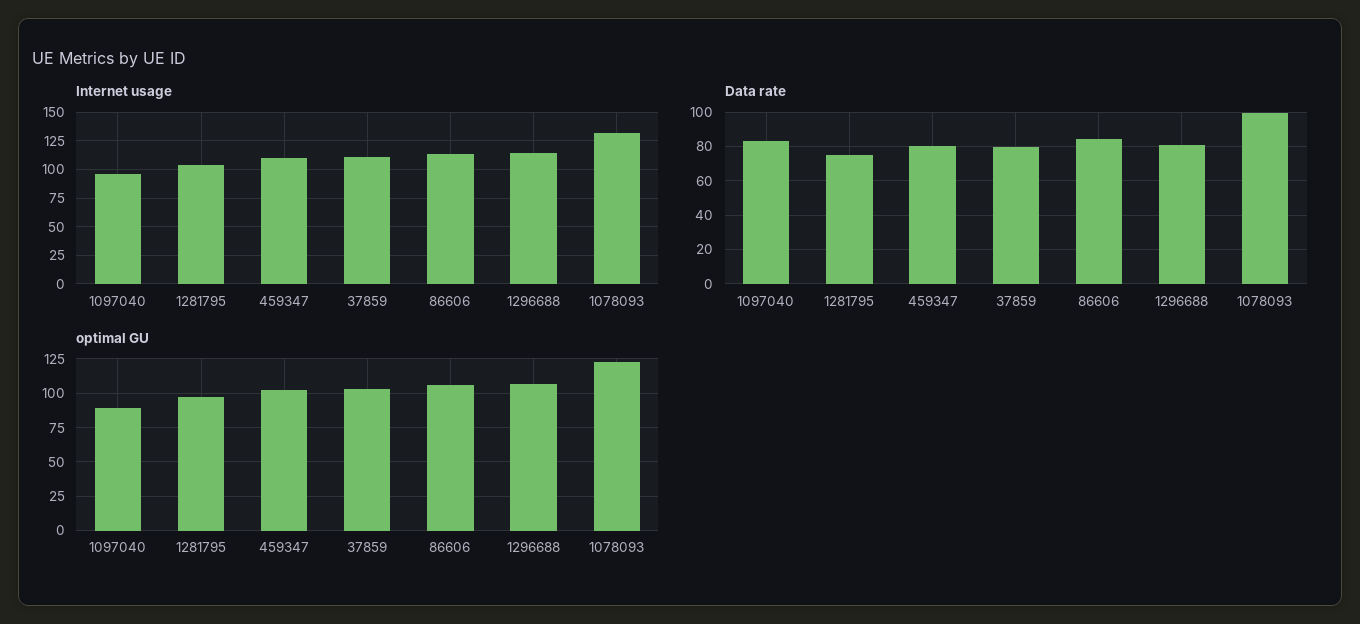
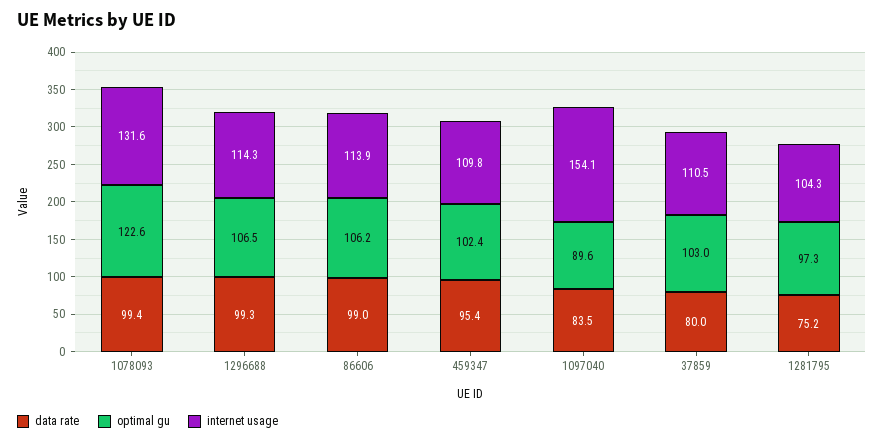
Internet usage, 1097040: 100 -> 154.1
Data rate, 459347: 80 -> 95.4
Data rate, 86606: 85 -> 99
Data rate, 1296688: 80 -> 99.3

